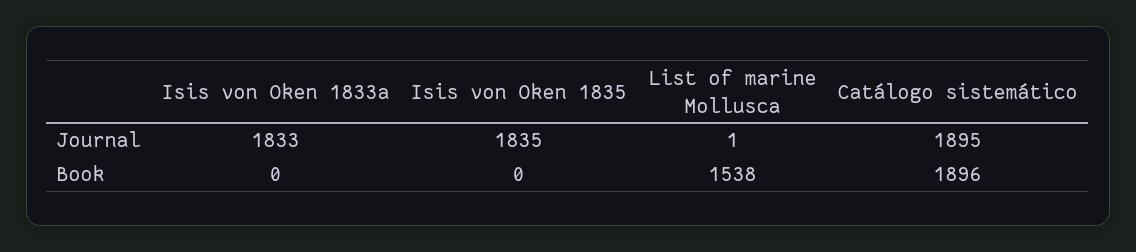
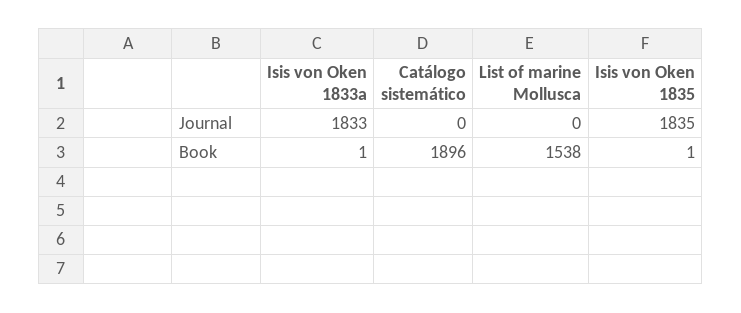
List of marine Mollusca, Journal: 1 -> 0
Catálogo sistemático, Journal: 1895 -> 0
Isis von Oken 1833a, Book: 0 -> 1
Isis von Oken 1835, Book: 0 -> 1

